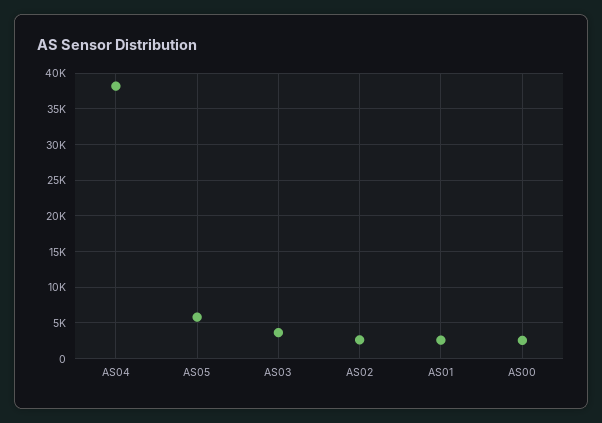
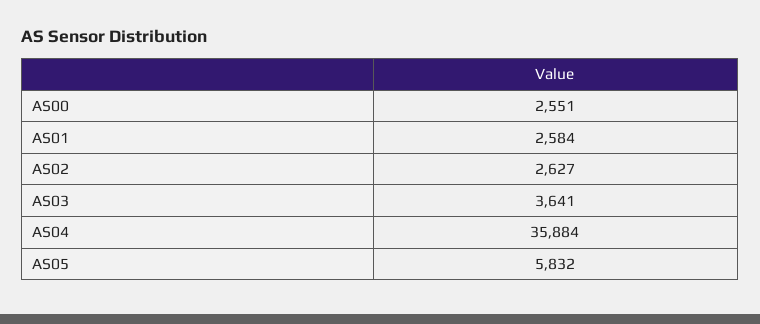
AS04: 38000 -> 35884

